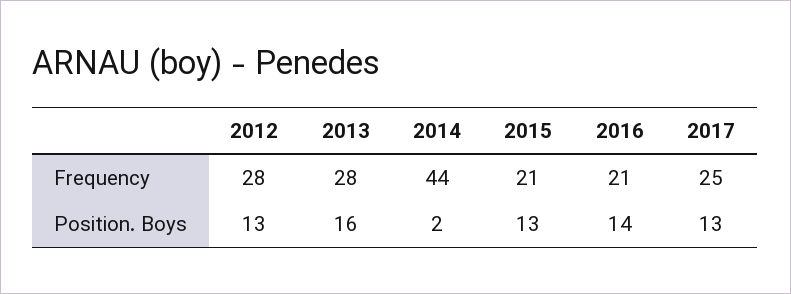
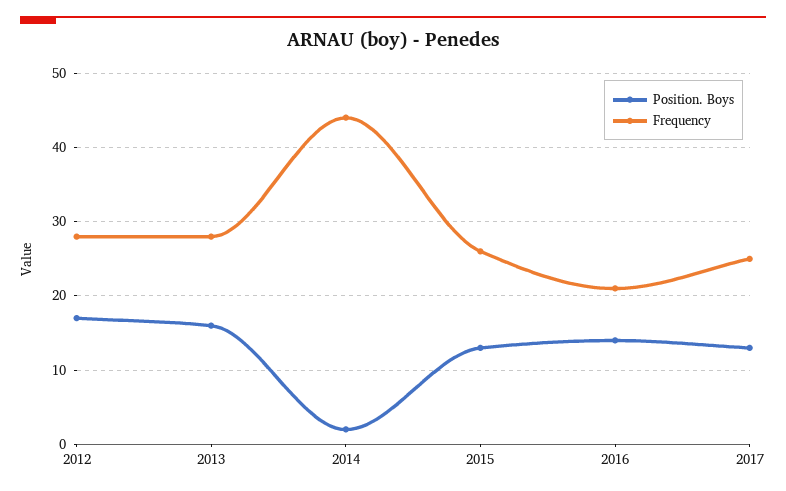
Frequency, 2015: 21 -> 26
Position. Boys, 2012: 13 -> 17

